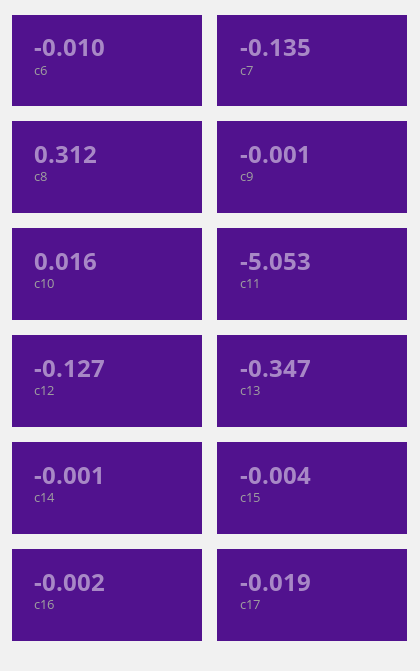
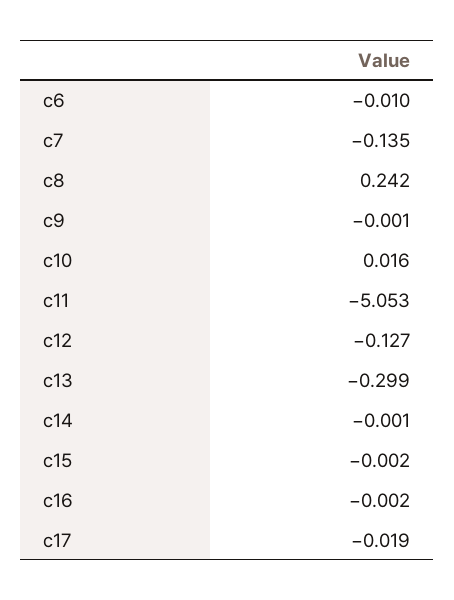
c8: 0.312 -> 0.242
c13: -0.347 -> -0.299
c15: -0.004 -> -0.002

